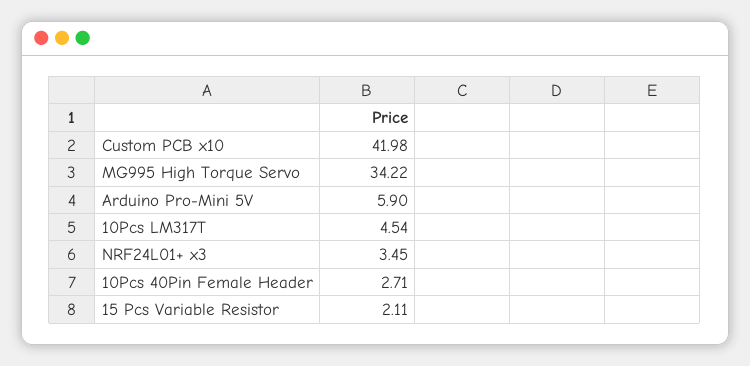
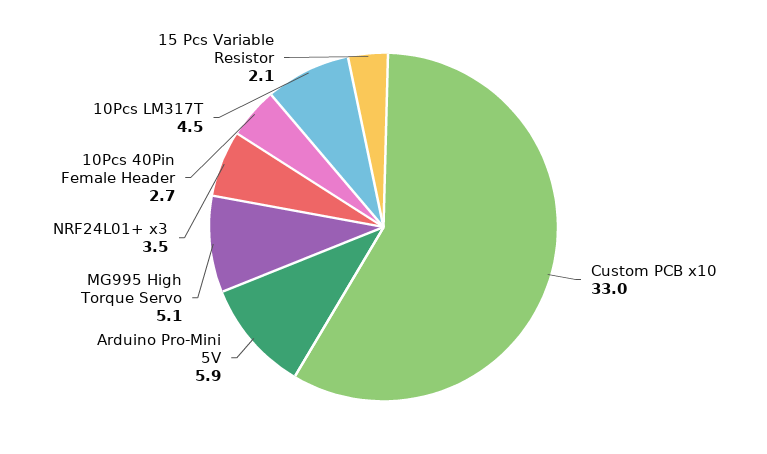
Custom PCB x10: 41.98 -> 33
MG995 High Torque Servo: 34.22 -> 5.1

